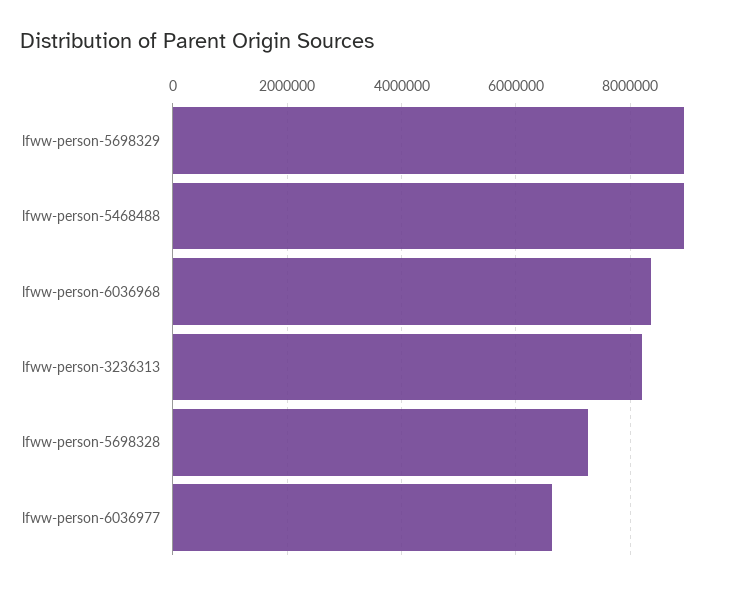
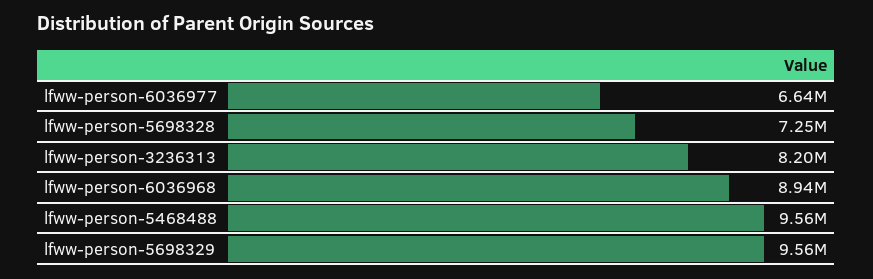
lfww-person-5698329: 9000000 -> 9560000
lfww-person-5468488: 9000000 -> 9560000
lfww-person-6036968: 8400000 -> 8940000

